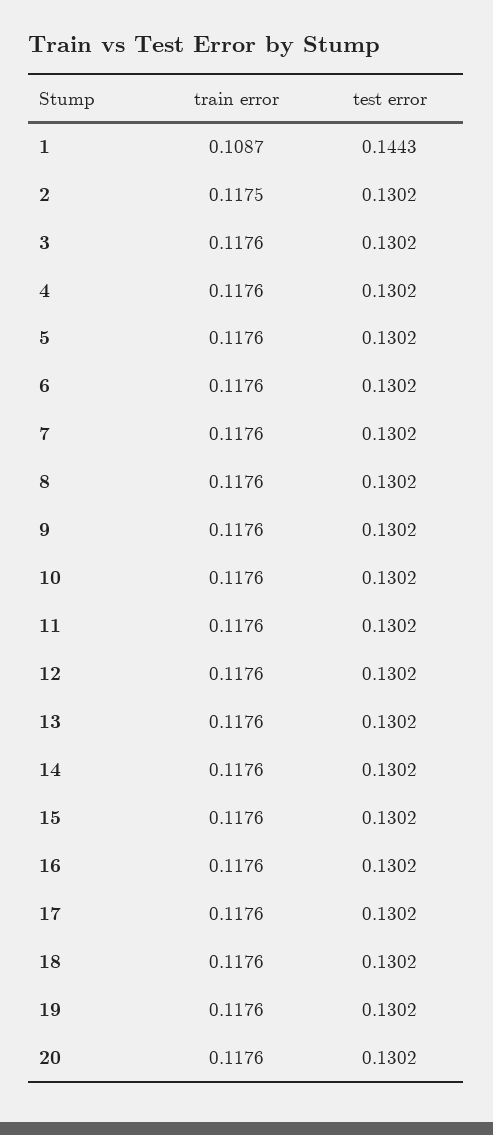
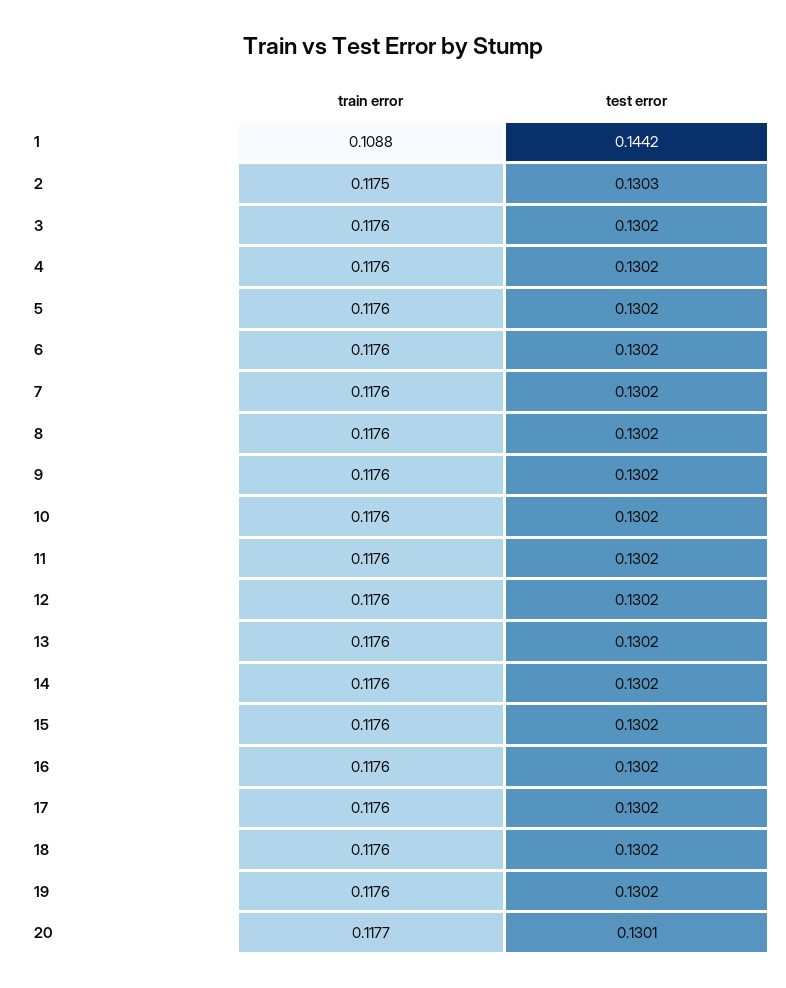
train error, 1: 0.1087 -> 0.1088
test error, 1: 0.1443 -> 0.1442
test error, 2: 0.1302 -> 0.1303
train error, 20: 0.1176 -> 0.1177
test error, 20: 0.1302 -> 0.1301

